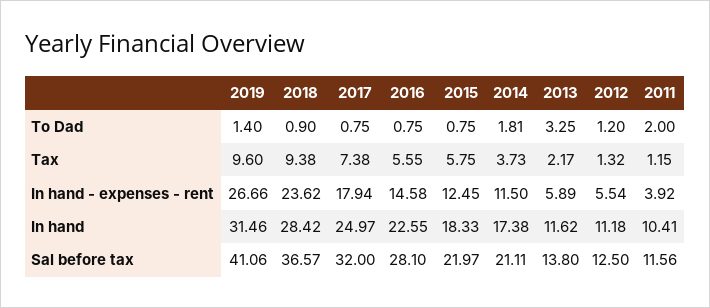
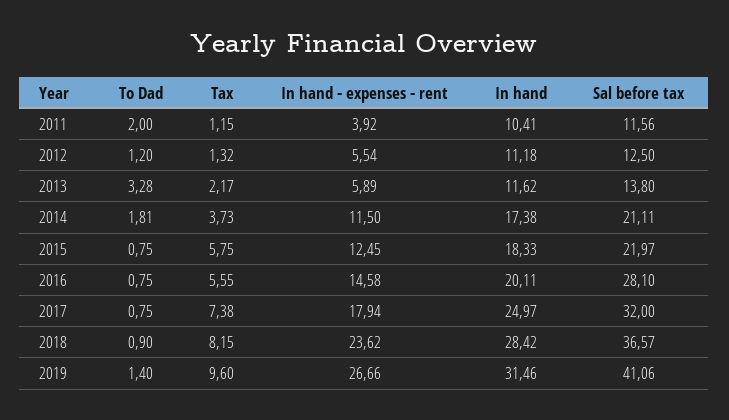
2013, To Dad: 3.25 -> 3.28
2018, Tax: 9.38 -> 8.15
2016, In hand: 22.55 -> 20.11

